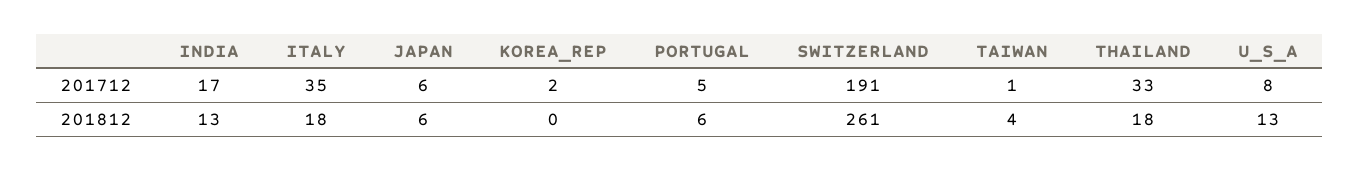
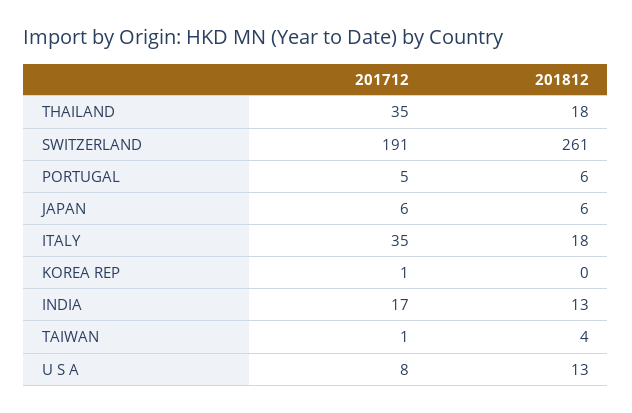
KOREA_REP, 201712: 2 -> 1
THAILAND, 201712: 33 -> 35

